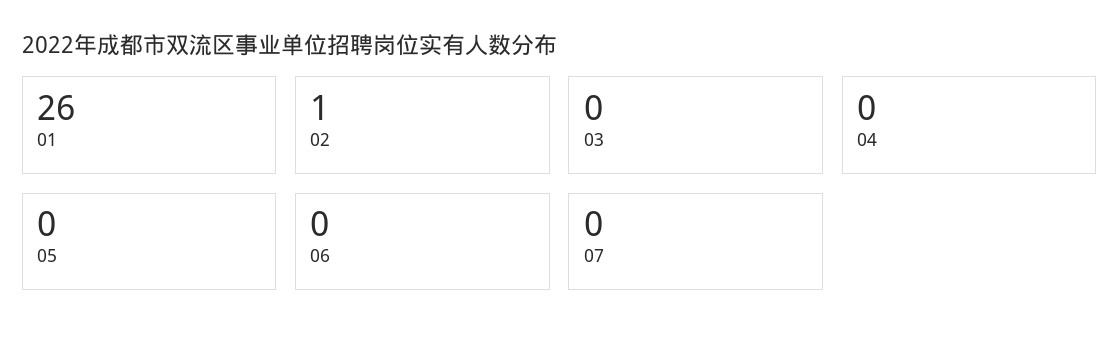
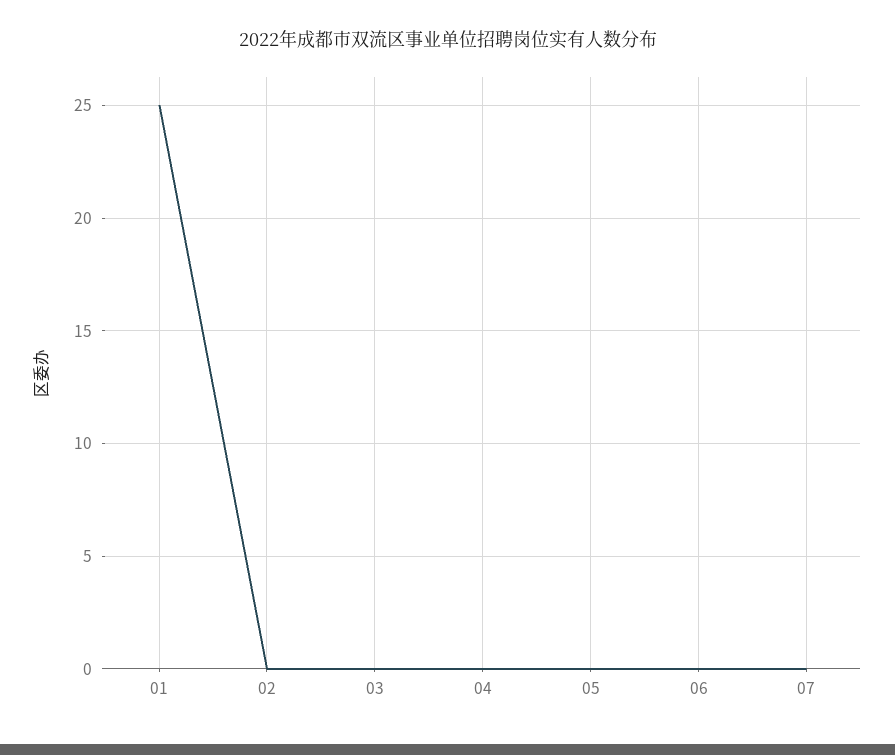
01: 26 -> 25
02: 1 -> 0

